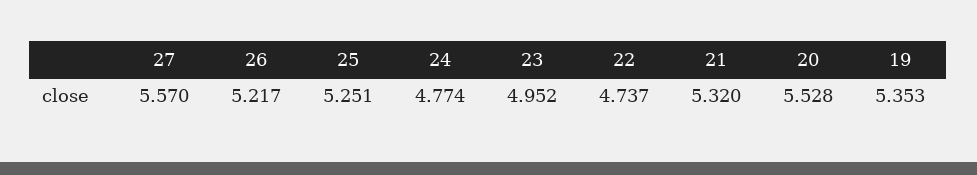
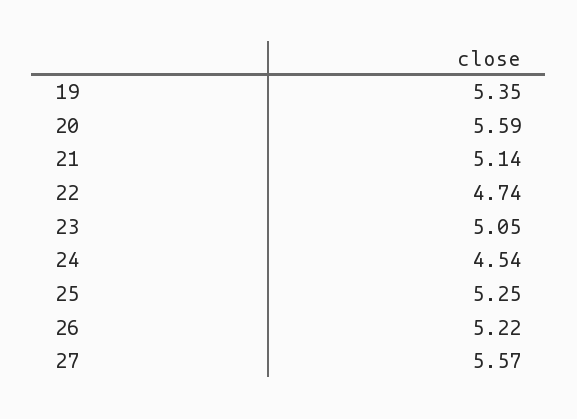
24: 4.774 -> 4.54
23: 4.952 -> 5.05
21: 5.32 -> 5.14
20: 5.528 -> 5.59

